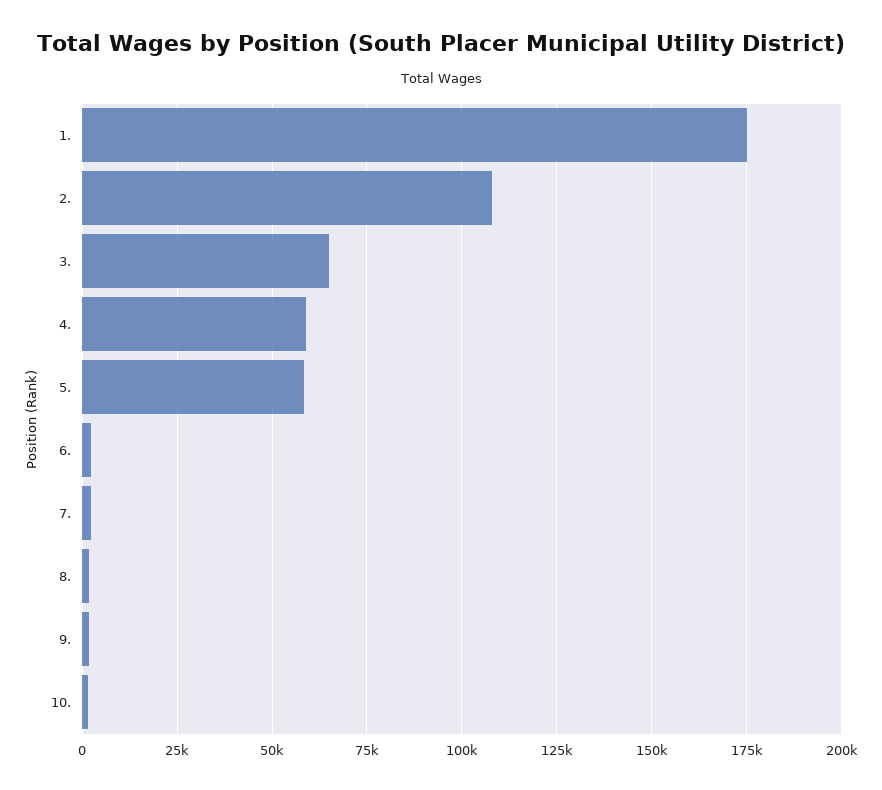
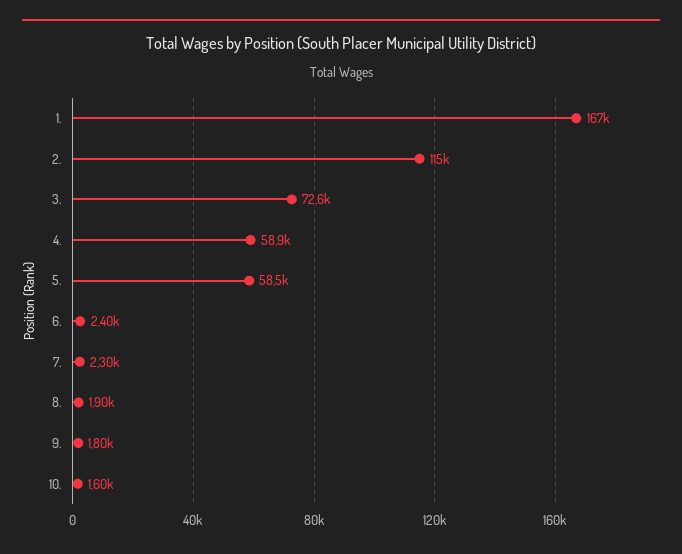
1.: 175000 -> 167000
2.: 107500 -> 115000
3.: 65000 -> 72600

